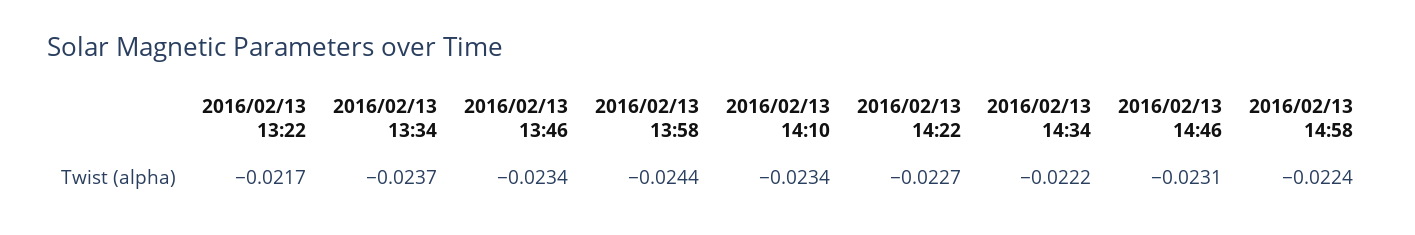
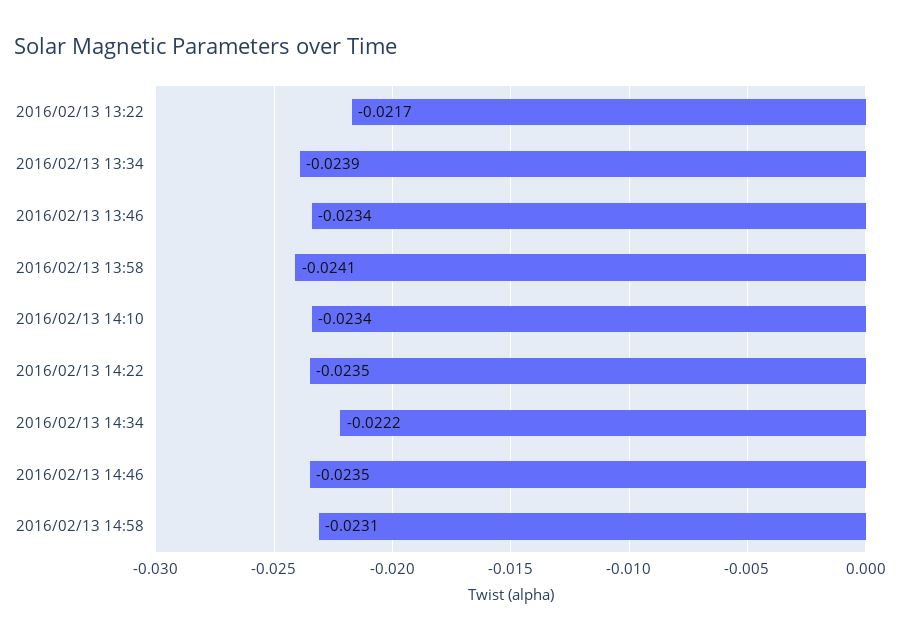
2016/02/13 13:34: -0.0237 -> -0.0239
2016/02/13 13:58: -0.0244 -> -0.0241
2016/02/13 14:22: -0.0227 -> -0.0235
2016/02/13 14:46: -0.0231 -> -0.0235
2016/02/13 14:58: -0.0224 -> -0.0231

